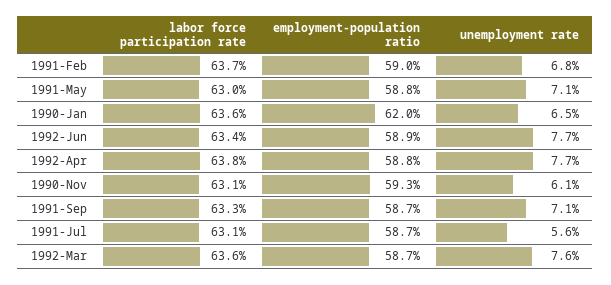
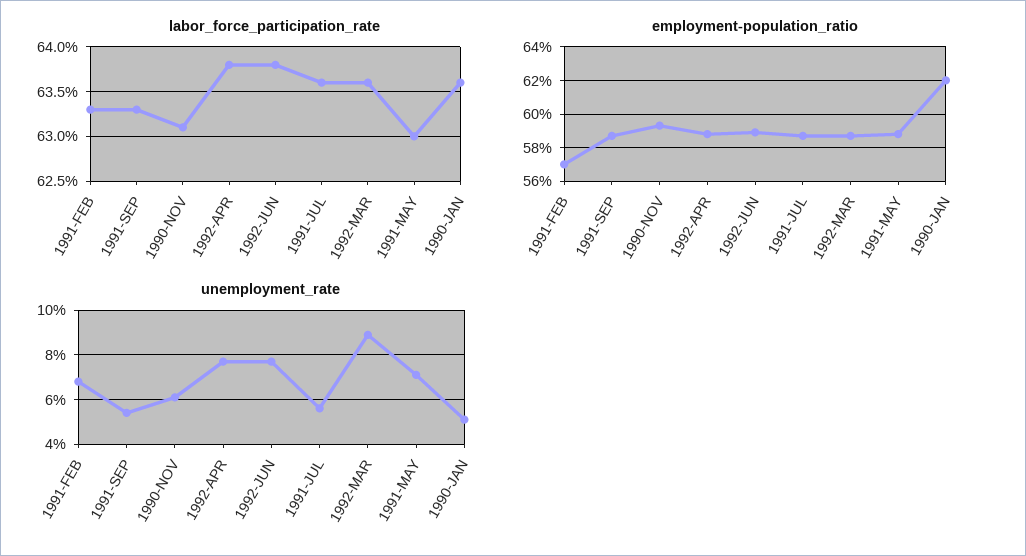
labor force participation rate, 1991-Feb: 63.7 -> 63.3
employment-population ratio, 1991-Feb: 59 -> 57
unemployment rate, 1990-Jan: 6.5 -> 5
labor force participation rate, 1992-Jun: 63.4 -> 63.8
unemployment rate, 1991-Sep: 7.1 -> 5.5
labor force participation rate, 1991-Jul: 63.1 -> 63.6
unemployment rate, 1992-Mar: 7.6 -> 9

